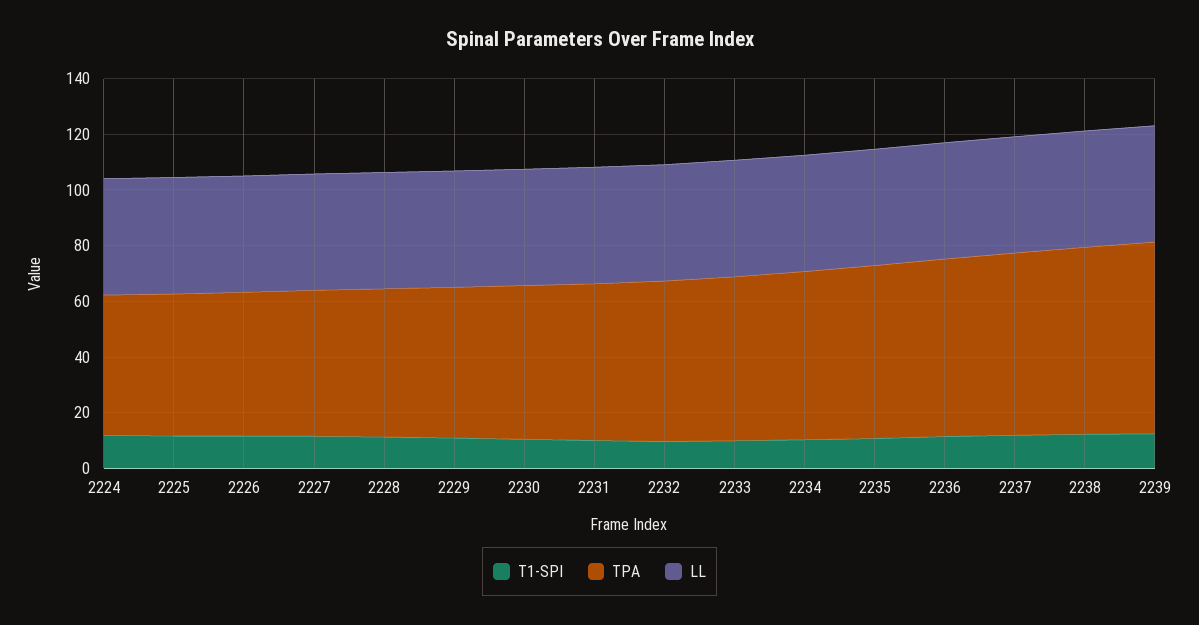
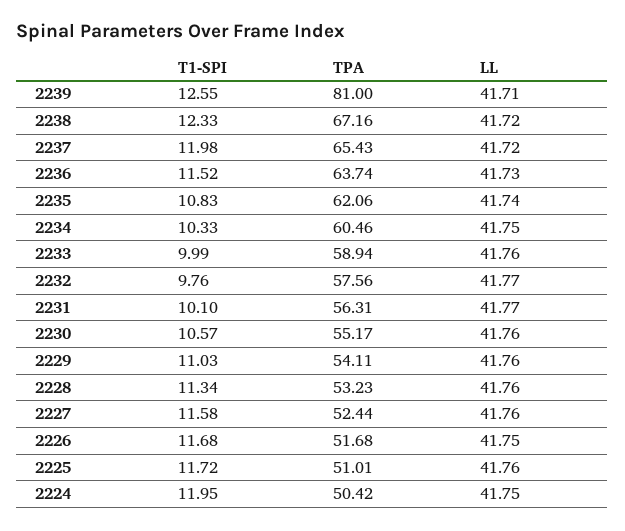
TPA, 2239: 70 -> 81

